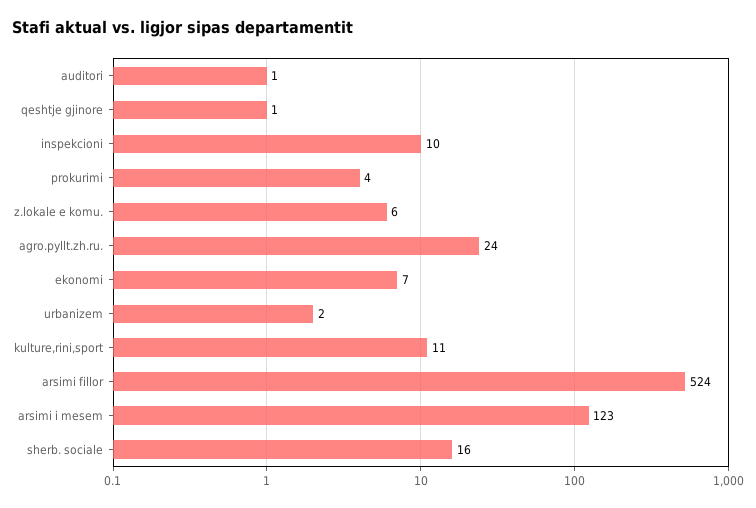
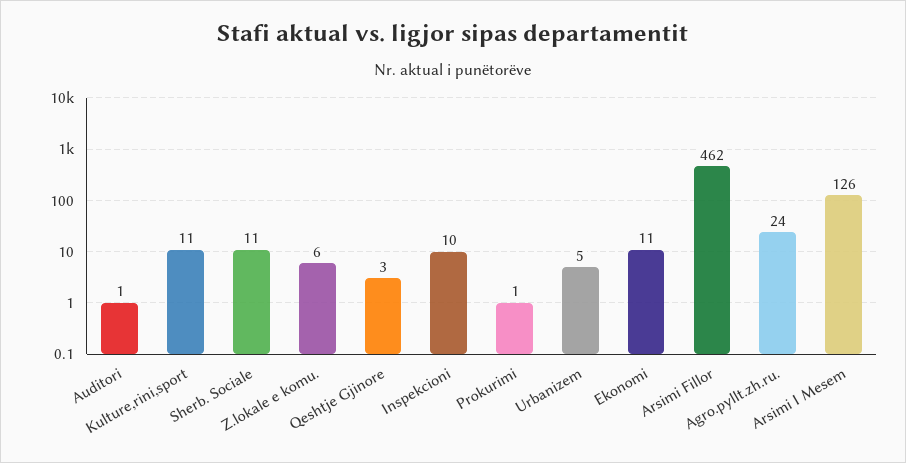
qeshtje gjinore: 1 -> 3
prokurimi: 4 -> 1
ekonomi: 7 -> 11
urbanizem: 2 -> 5
arsimi fillor: 524 -> 462
arsimi i mesem: 123 -> 126
sherb. sociale: 16 -> 11

